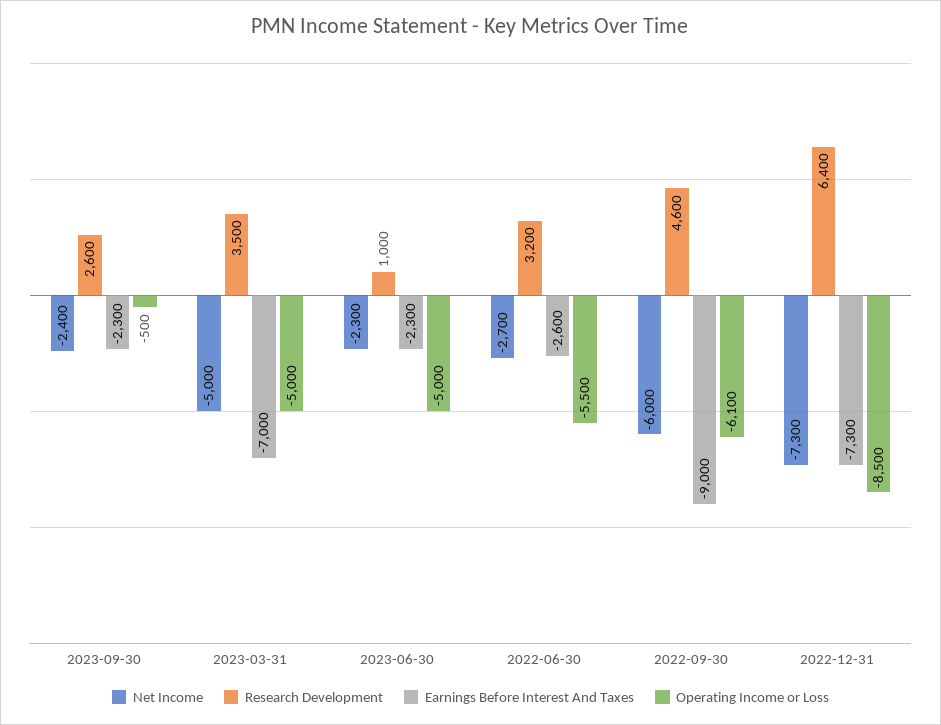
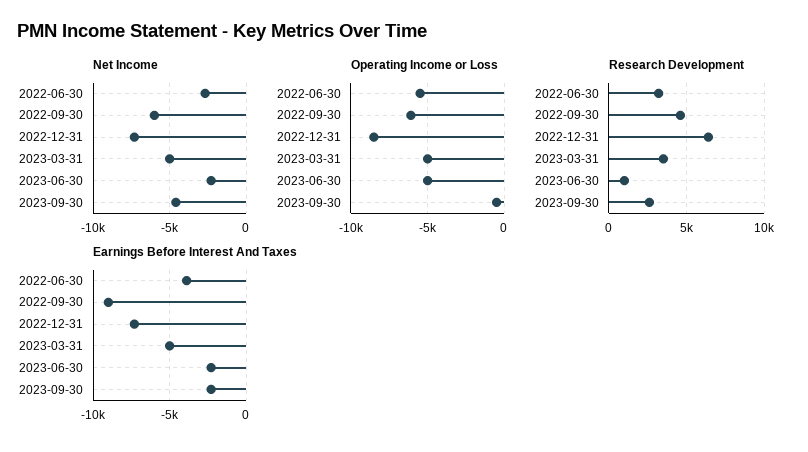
Net Income, 2023-09-30: -2400 -> -4500
Earnings Before Interest And Taxes, 2023-03-31: -7000 -> -5000
Earnings Before Interest And Taxes, 2022-06-30: -2600 -> -4000

